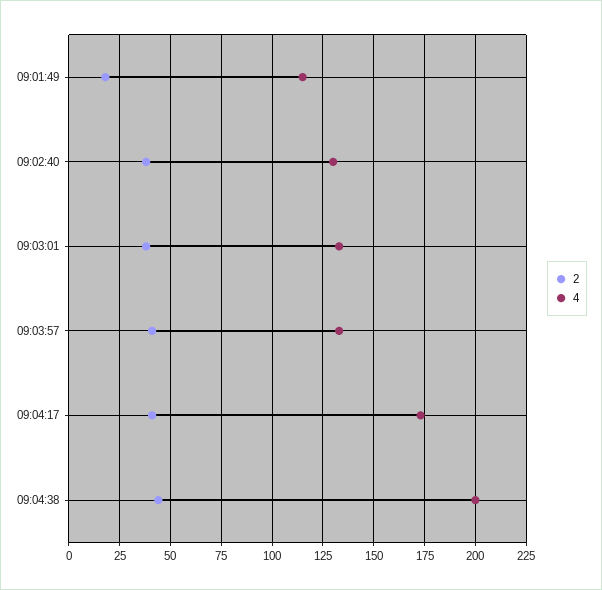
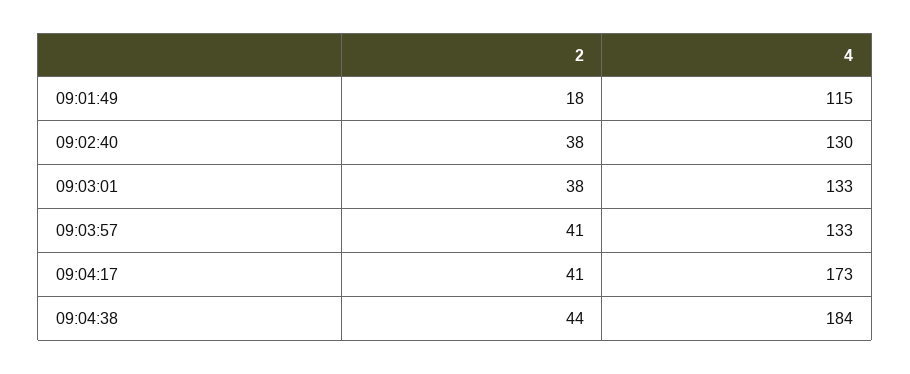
4, 09:04:38: 200 -> 184

